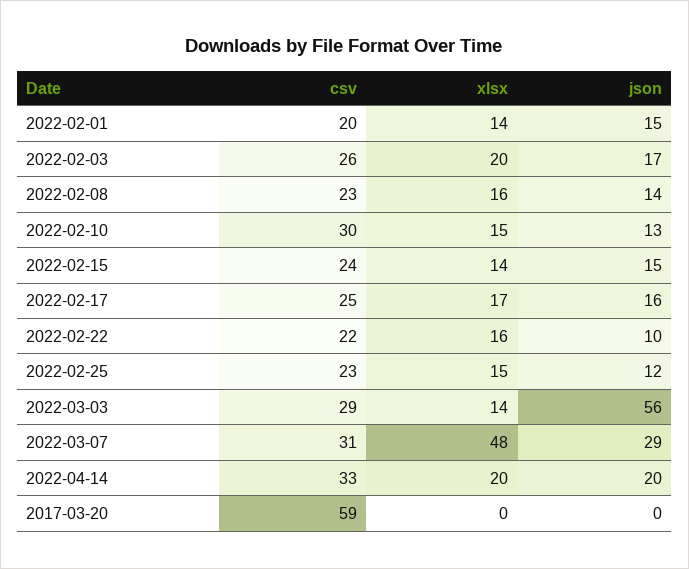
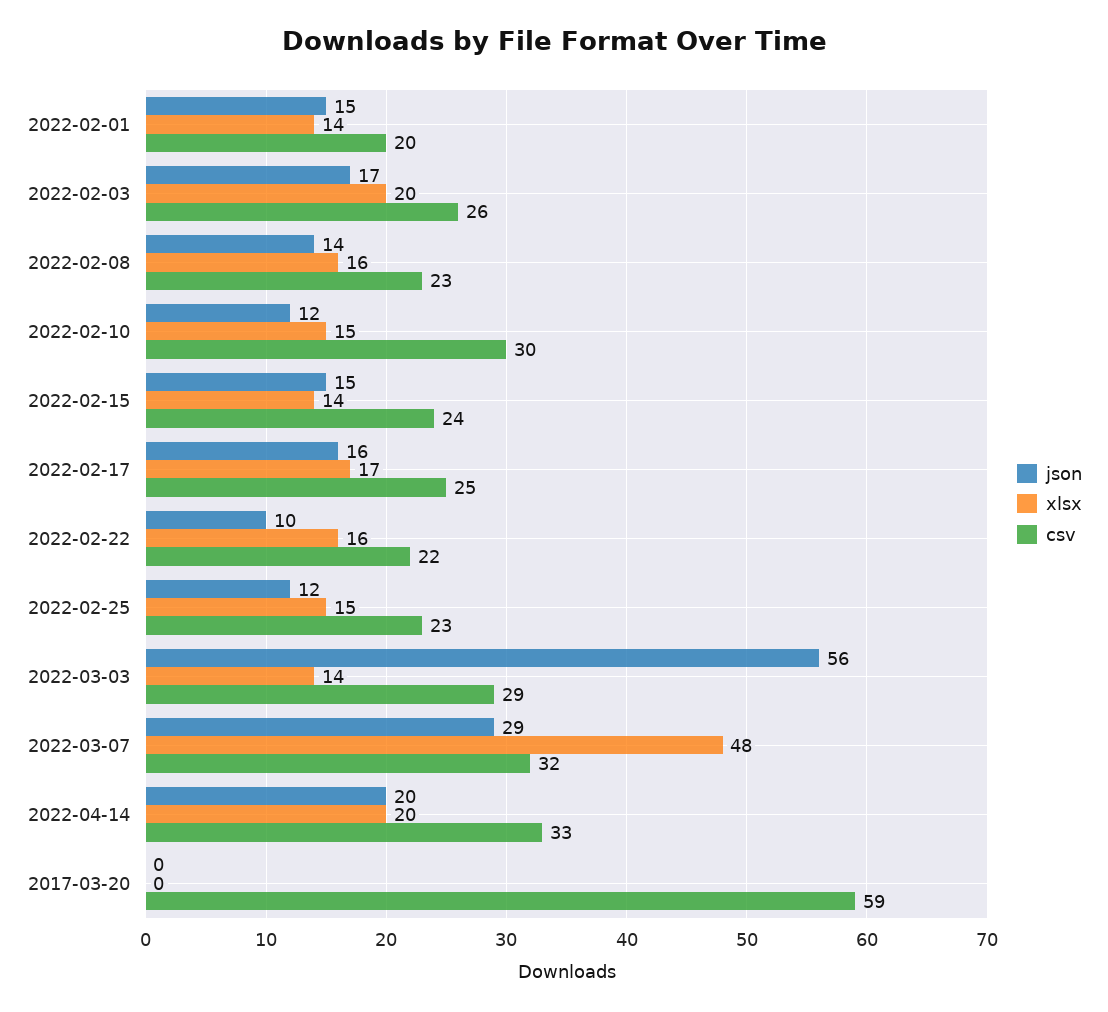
json, 2022-02-10: 13 -> 12
csv, 2022-03-07: 31 -> 32

